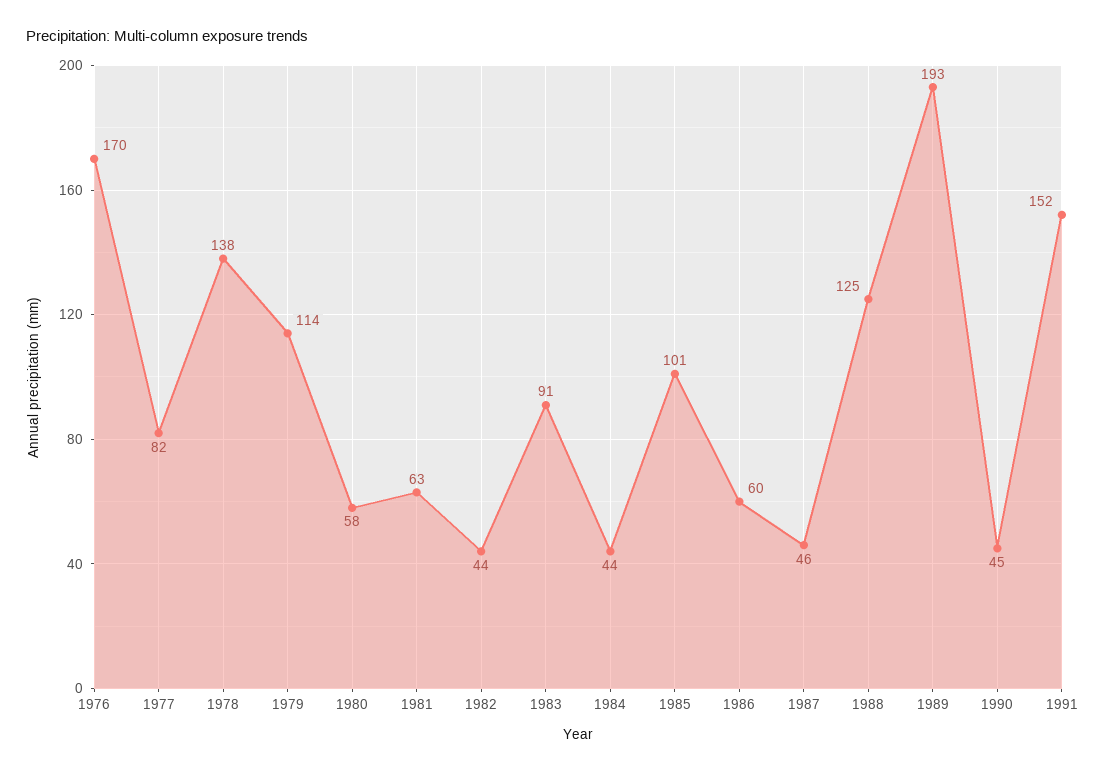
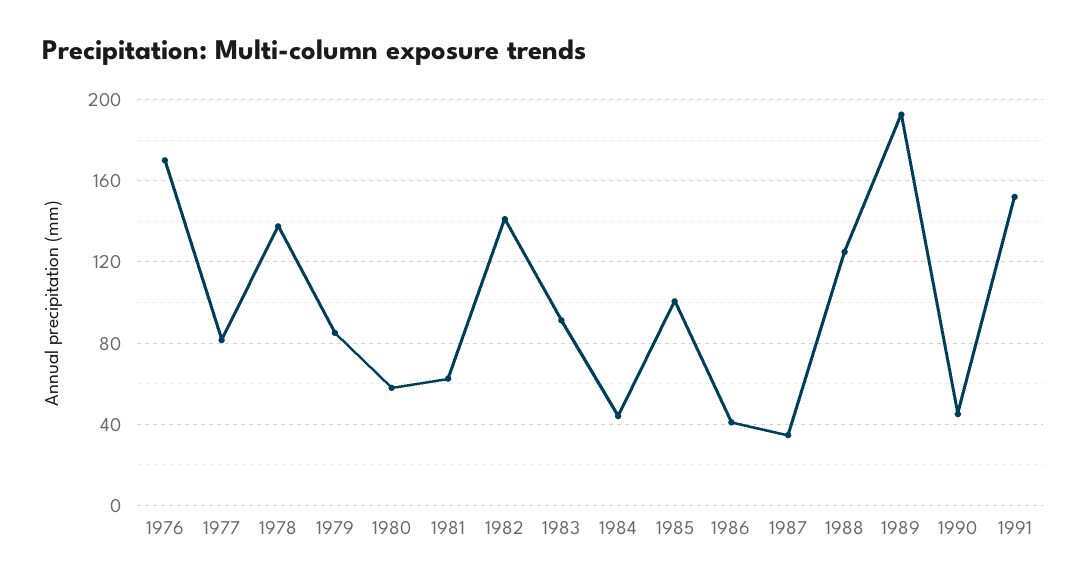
1979: 114 -> 85
1982: 44 -> 140
1986: 60 -> 40
1987: 46 -> 35

